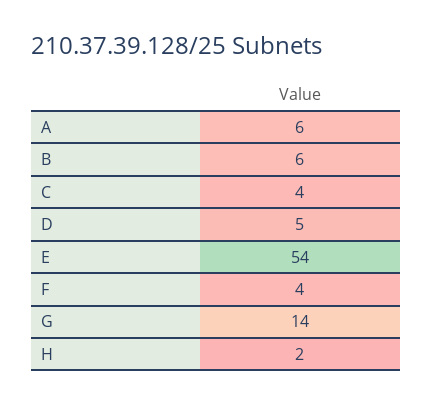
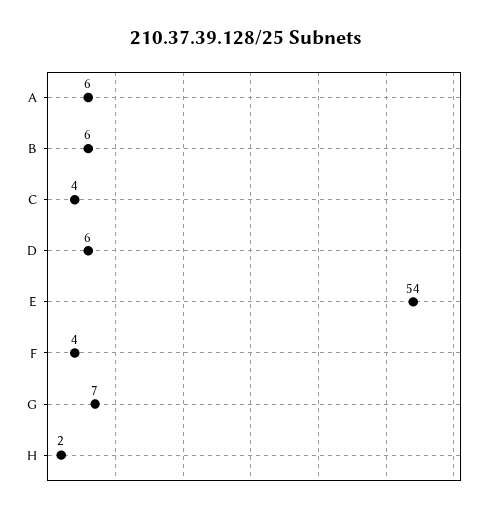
D: 5 -> 6
G: 14 -> 7

